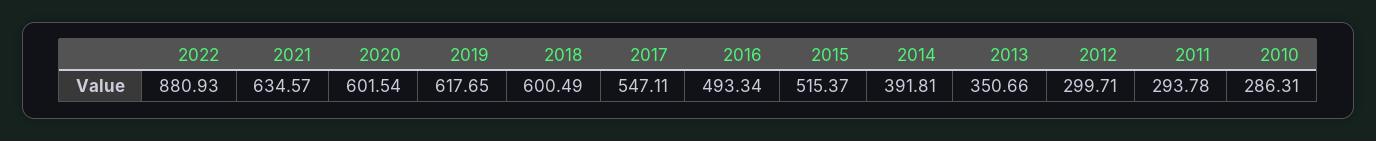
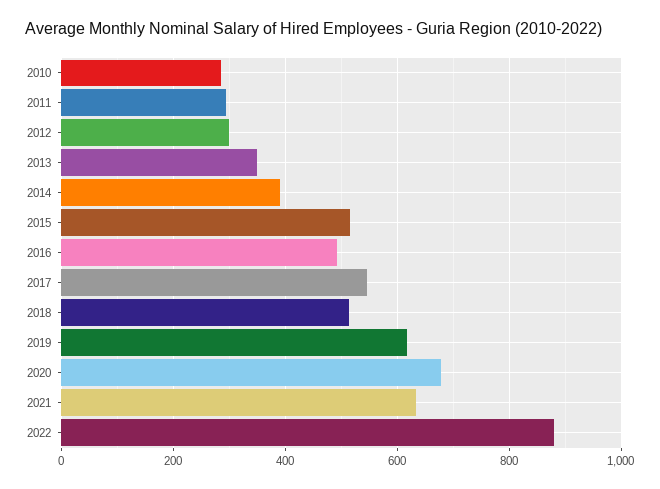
2020: 601.54 -> 680
2018: 600.49 -> 520

